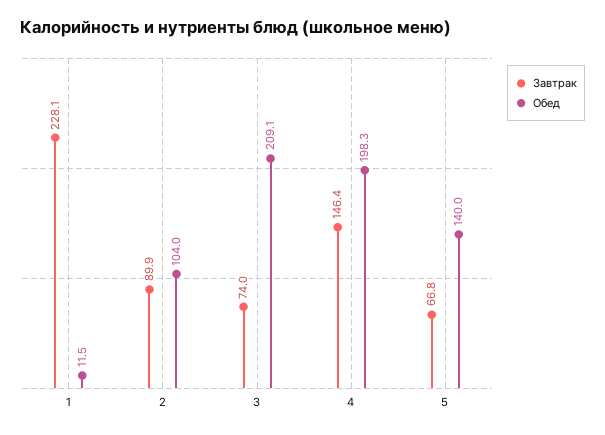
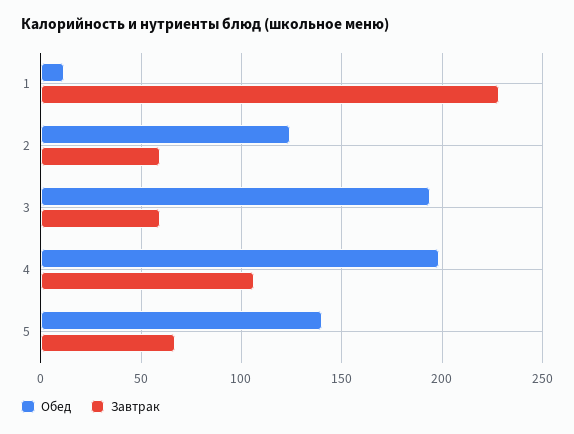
Завтрак, 2: 89.9 -> 60
Обед, 2: 104 -> 125
Завтрак, 3: 74 -> 60
Обед, 3: 209.1 -> 195
Завтрак, 4: 146.4 -> 105

